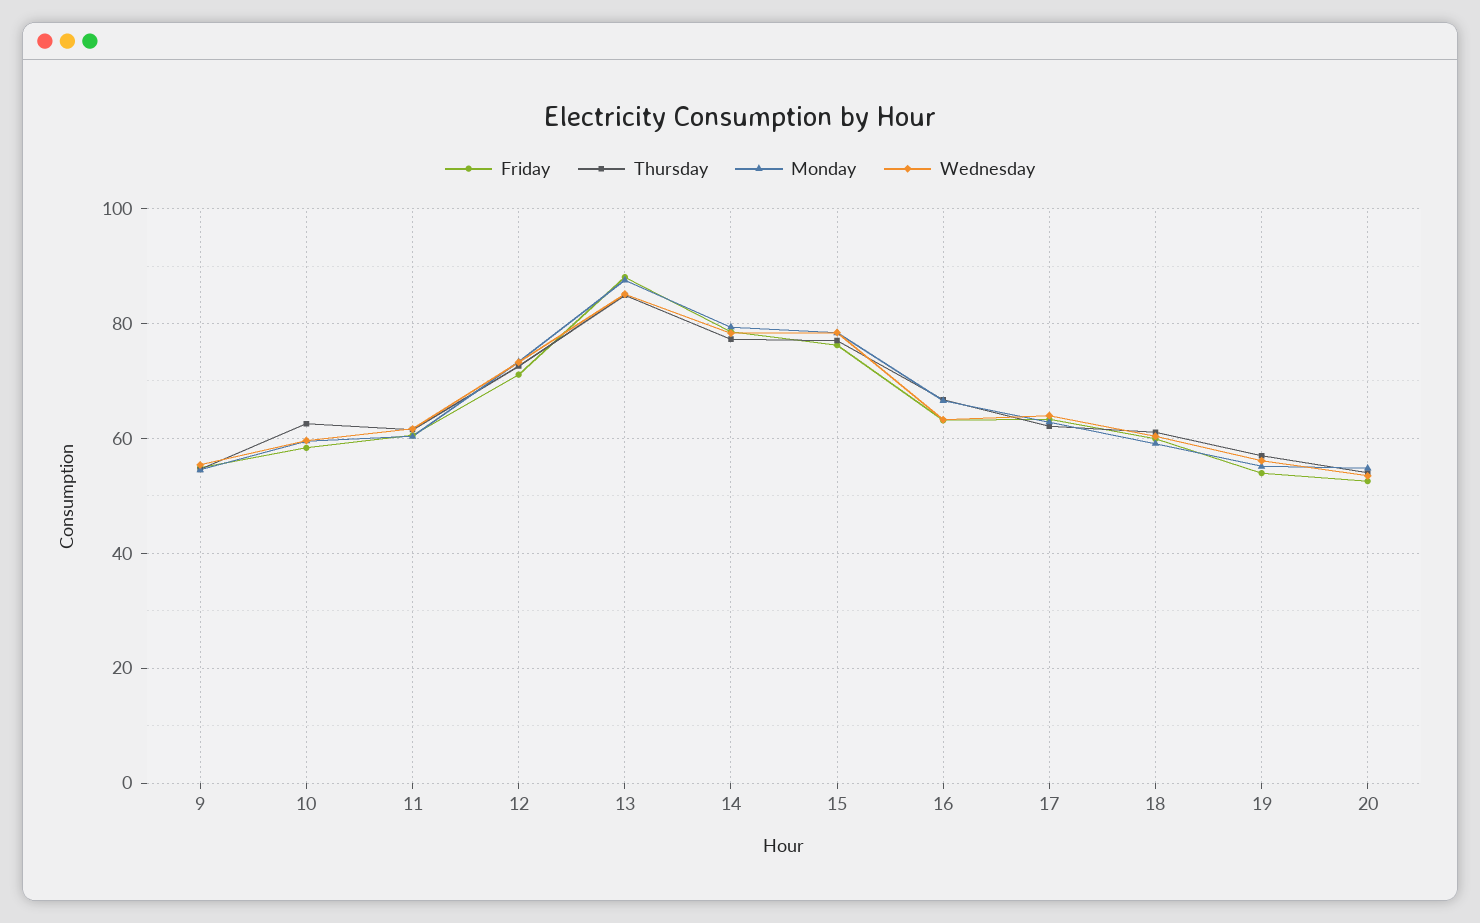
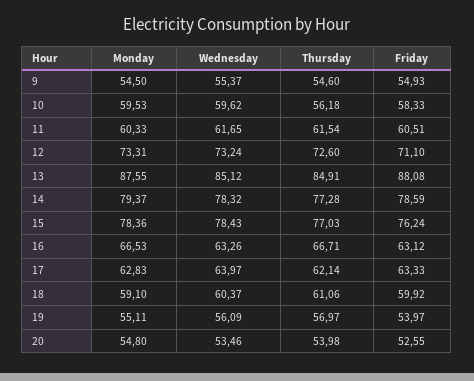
Thursday, 10: 62 -> 56.18

